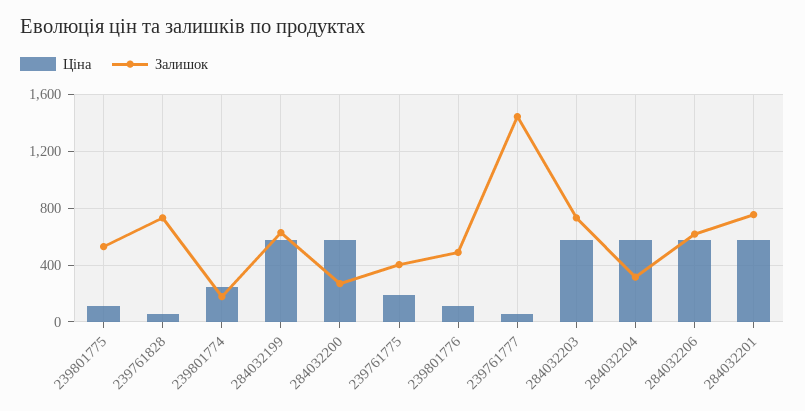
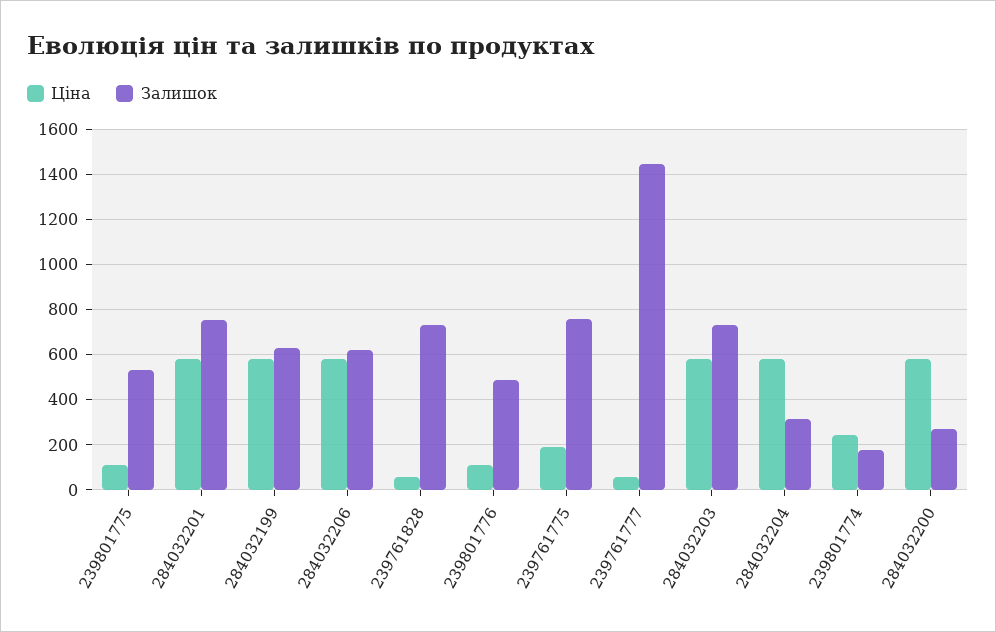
Залишок, 239761775: 400 -> 750

